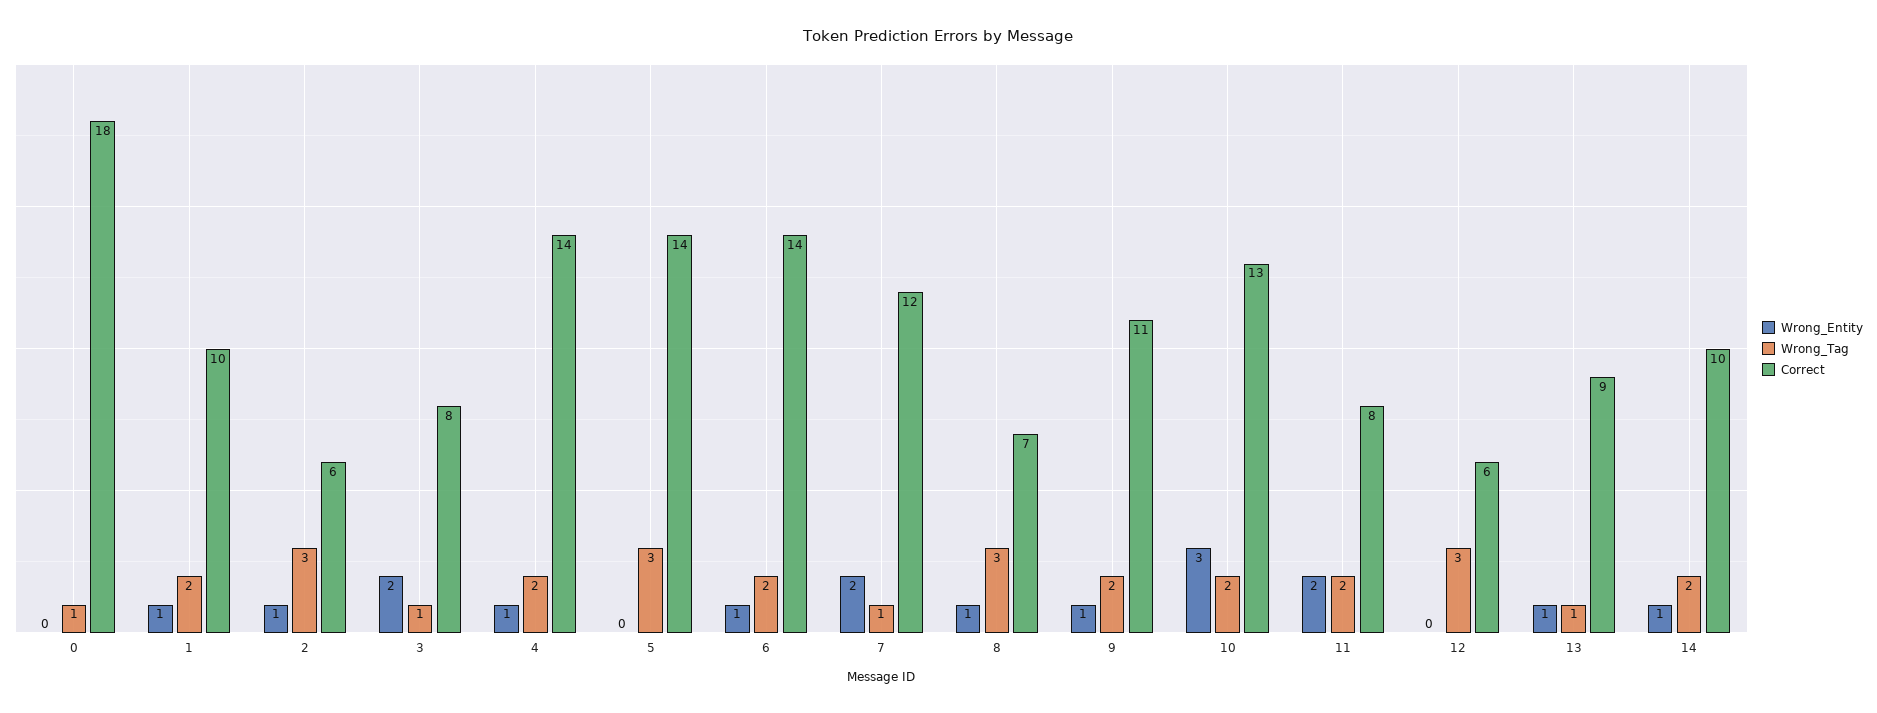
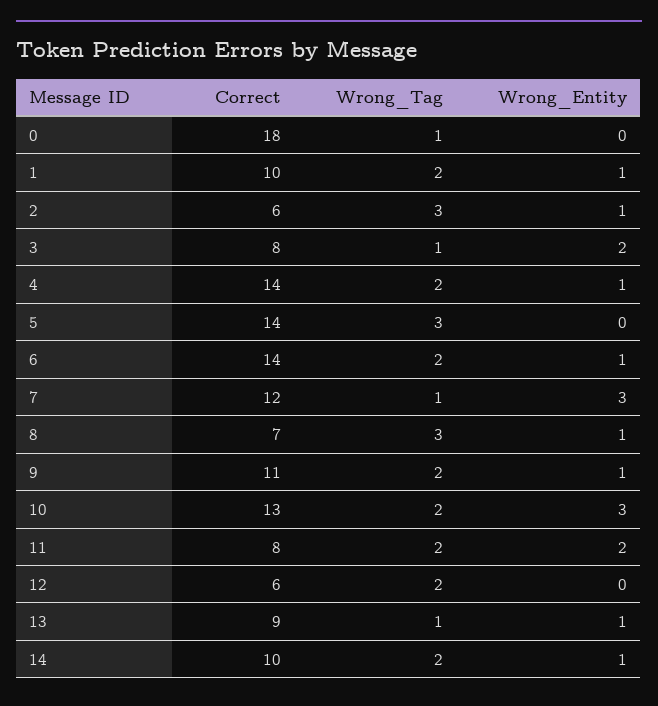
Wrong_Entity, 7: 2 -> 3
Wrong_Tag, 12: 3 -> 2

